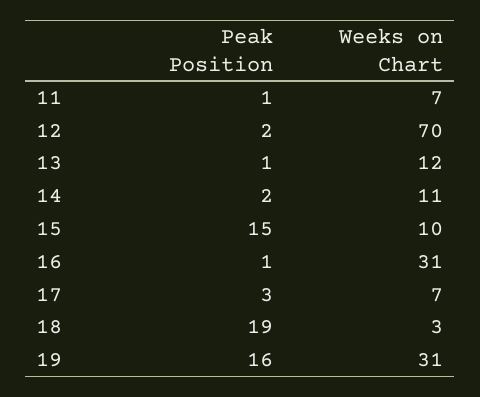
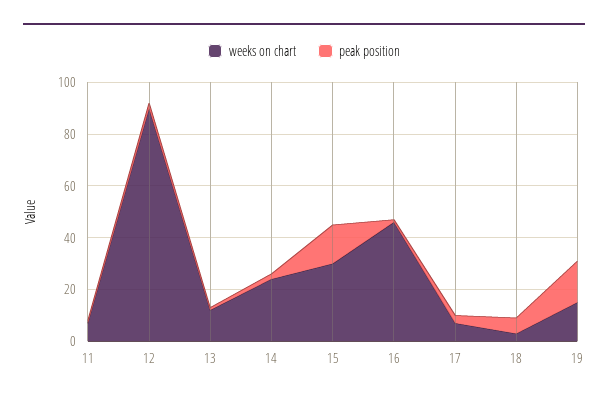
Weeks on Chart, 12: 70 -> 90
Weeks on Chart, 14: 11 -> 25
Weeks on Chart, 15: 10 -> 30
Weeks on Chart, 16: 31 -> 45
Peak Position, 18: 19 -> 5
Weeks on Chart, 19: 31 -> 15

